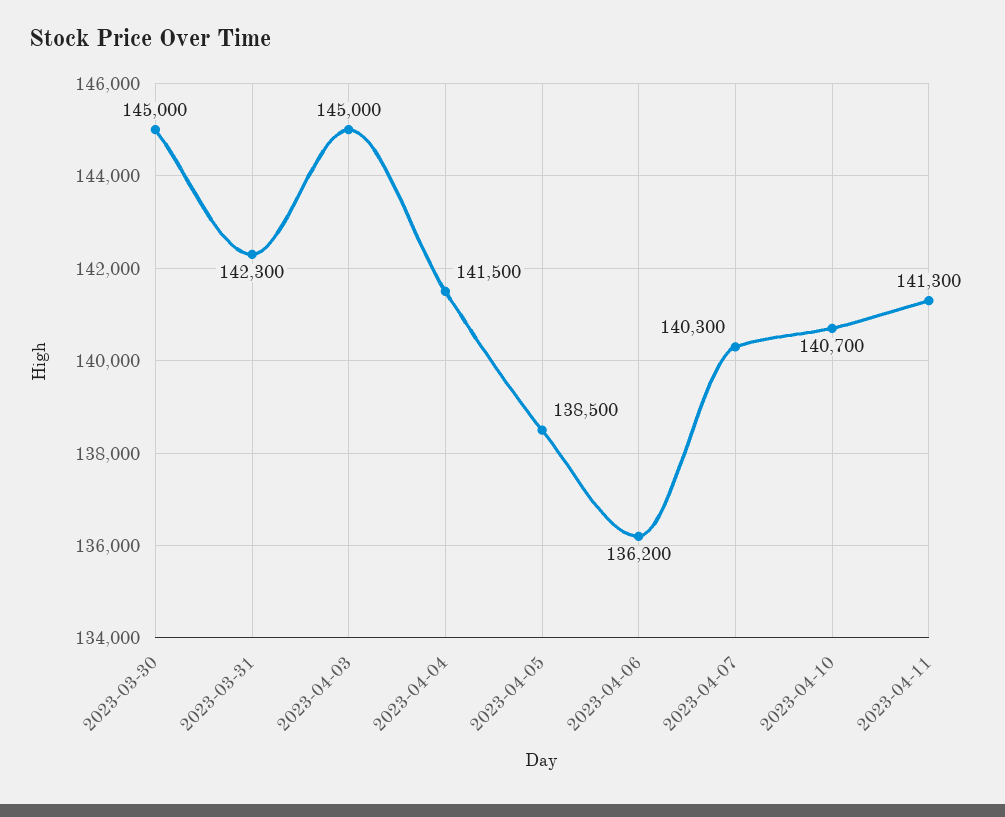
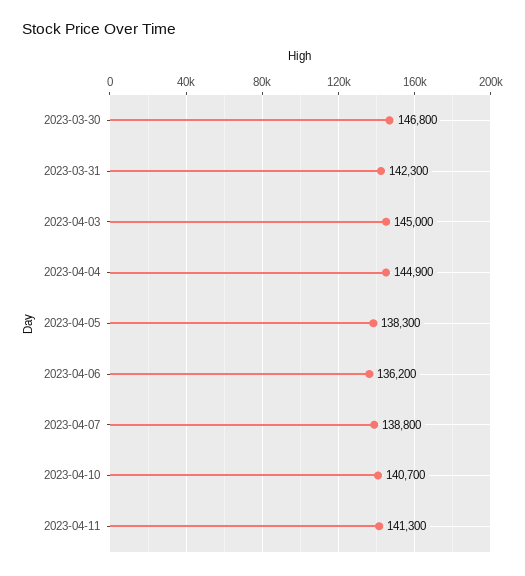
2023-03-30: 145000 -> 146800
2023-04-04: 141500 -> 144900
2023-04-05: 138500 -> 138300
2023-04-07: 140300 -> 138800

